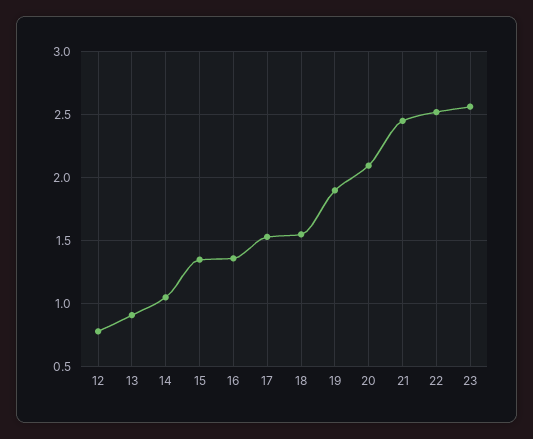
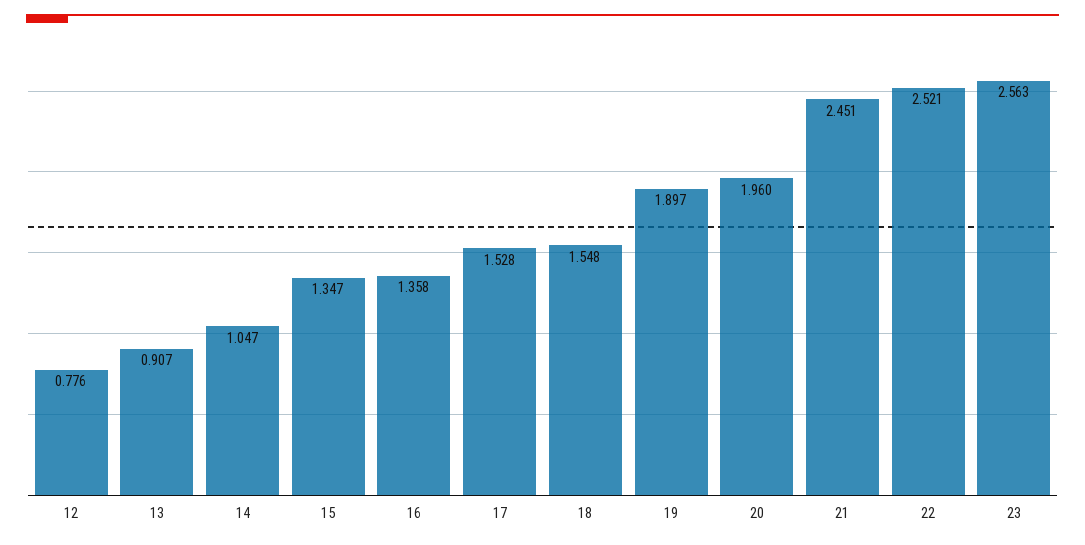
20: 2.1 -> 1.96

